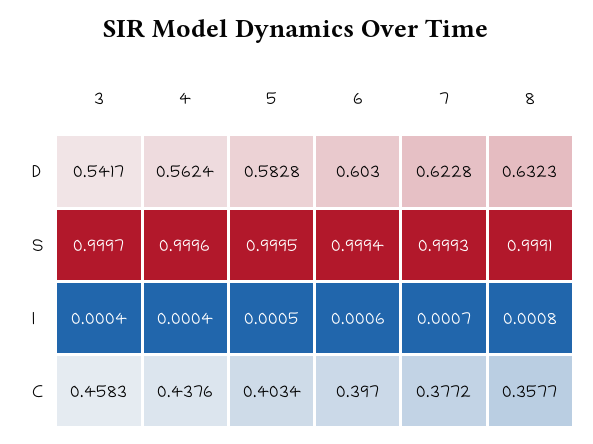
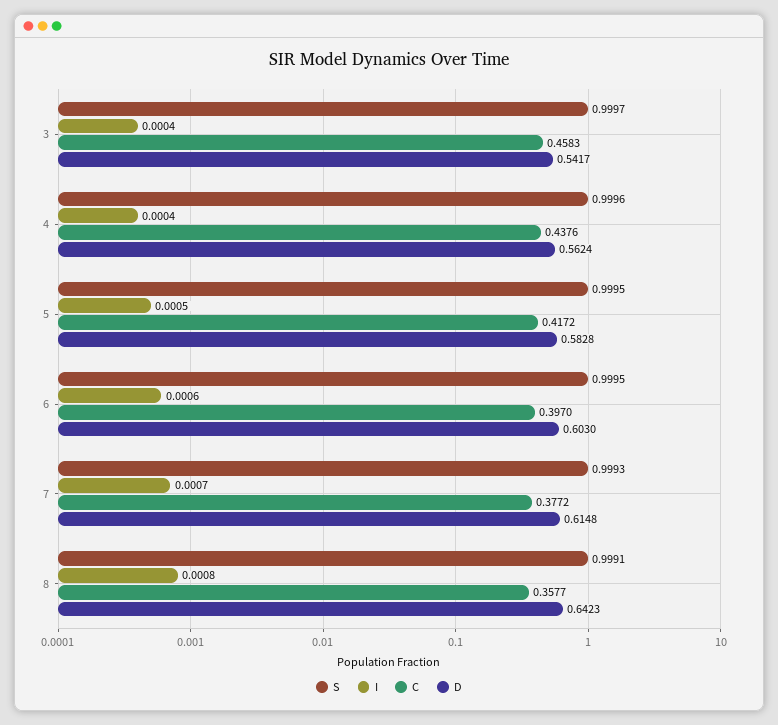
D, 7: 0.6228 -> 0.6148
D, 8: 0.6323 -> 0.6423
S, 6: 0.9994 -> 0.9995
C, 5: 0.4034 -> 0.4172

